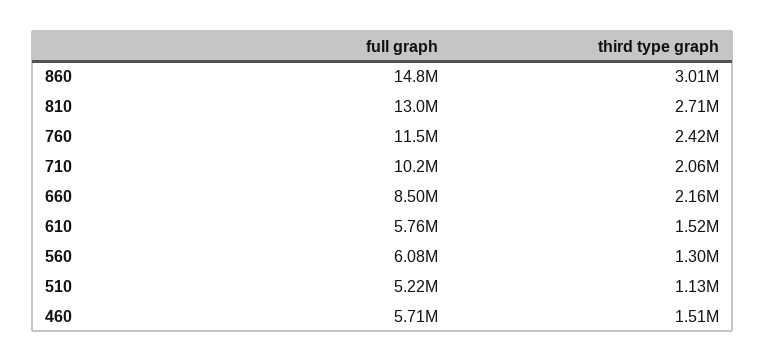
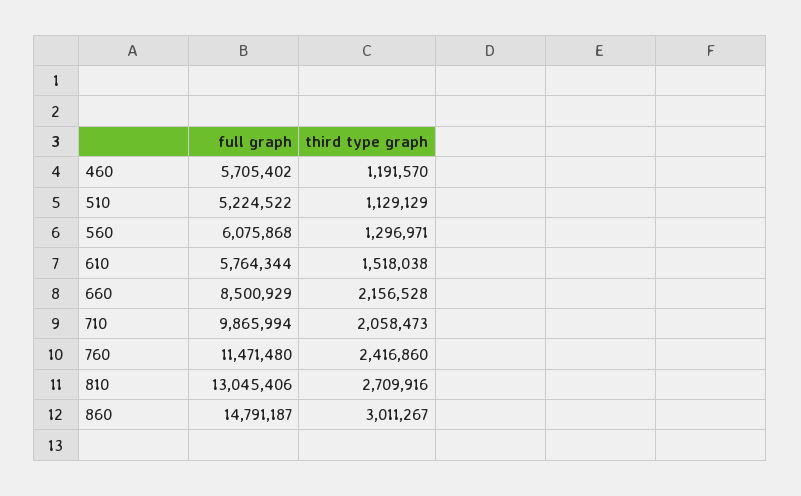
full graph, 710: 10200000 -> 9865994
third type graph, 460: 1510000 -> 1191570

